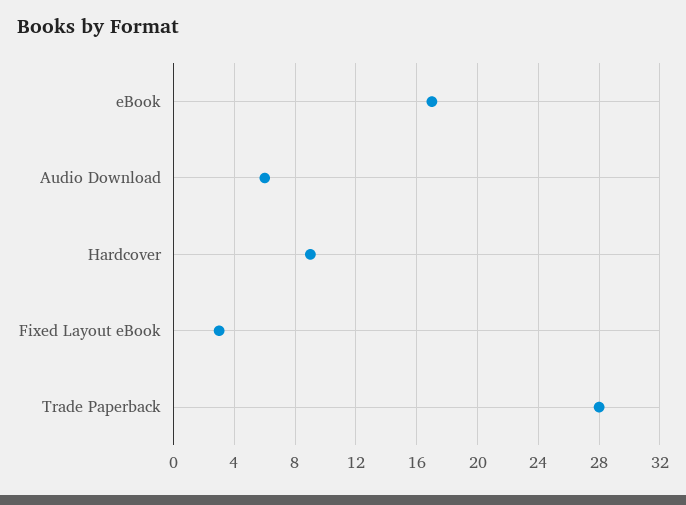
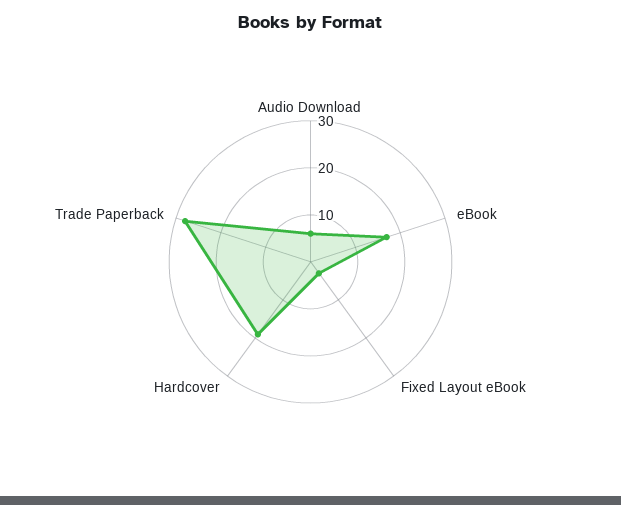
Hardcover: 9 -> 20

